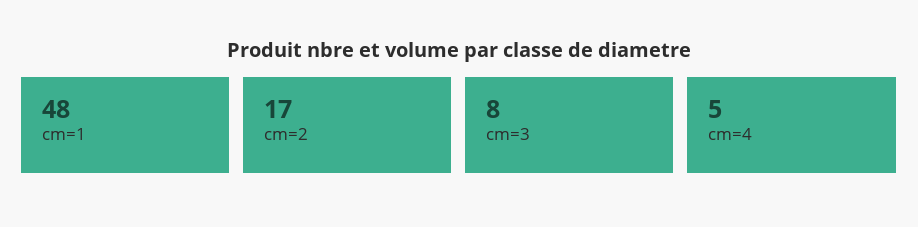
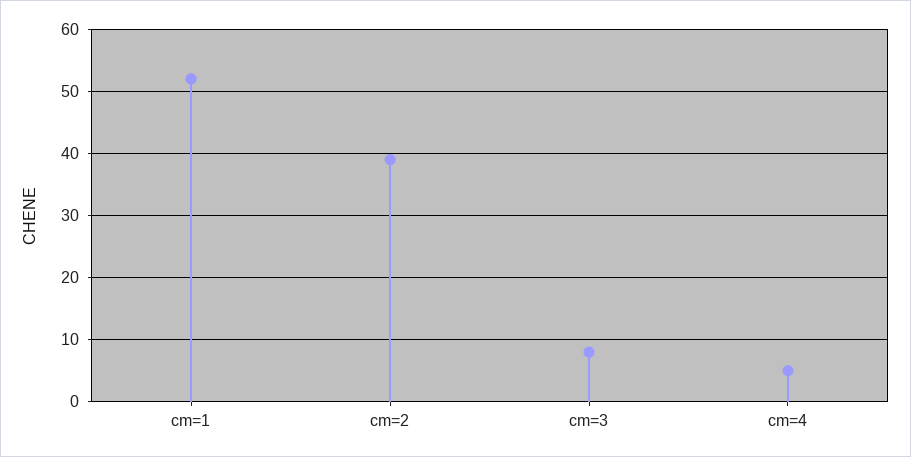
cm=1: 48 -> 52
cm=2: 17 -> 39

